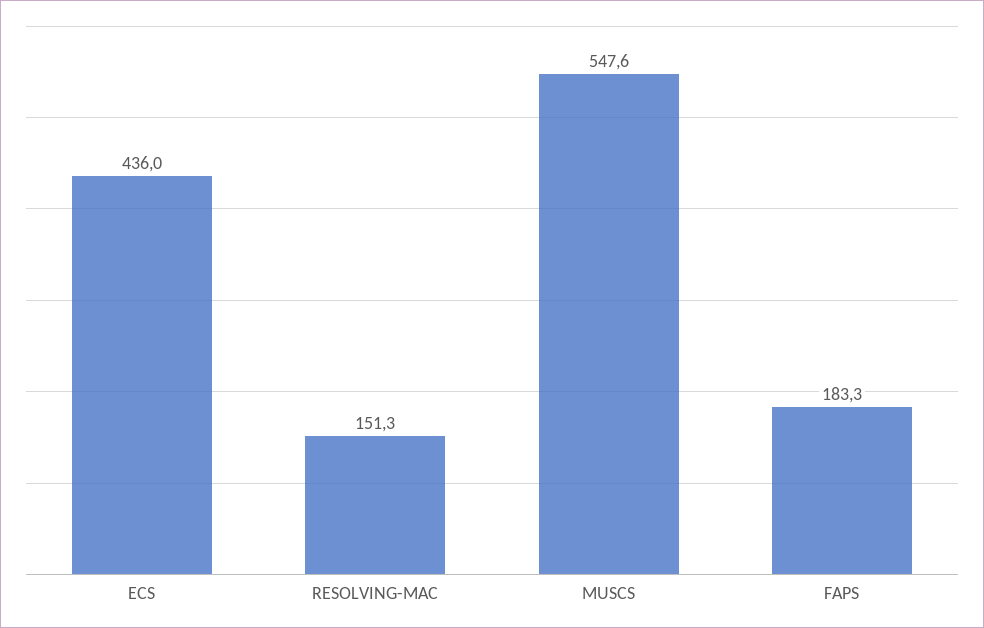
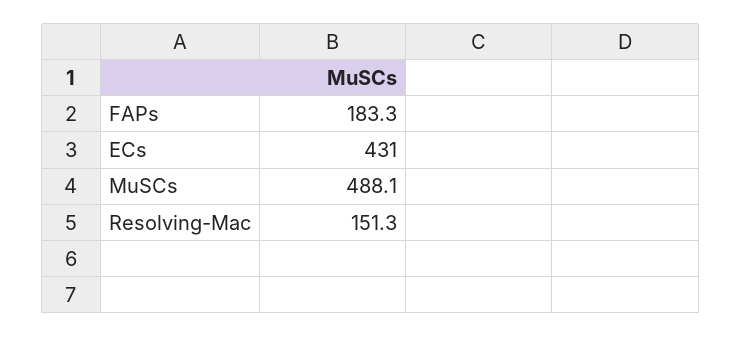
ECS: 436 -> 431
MUSCS: 547.6 -> 488.1

